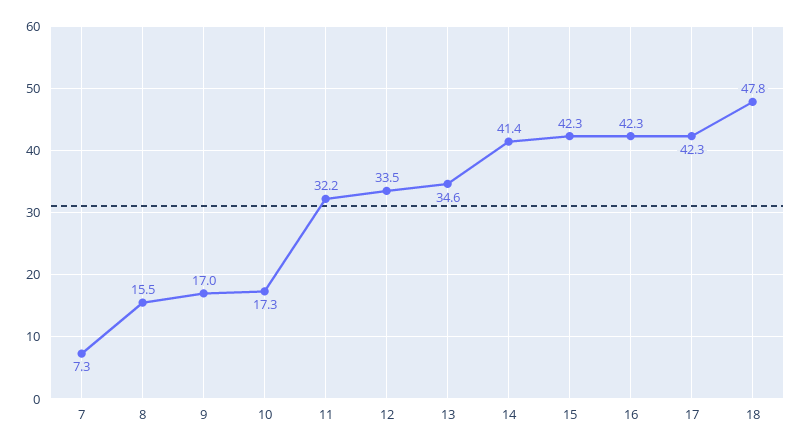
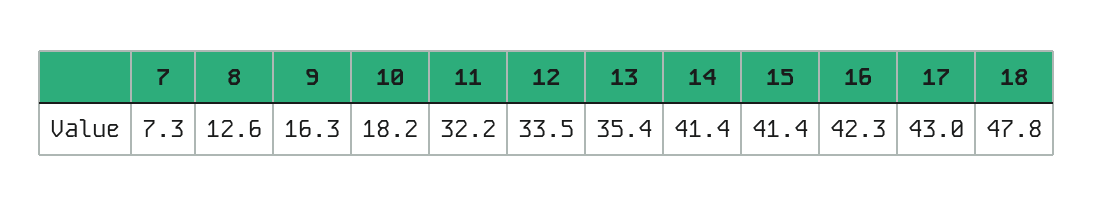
8: 15.5 -> 12.6
9: 17 -> 16.3
10: 17.3 -> 18.2
13: 34.6 -> 35.4
15: 42.3 -> 41.4
17: 42.3 -> 43

